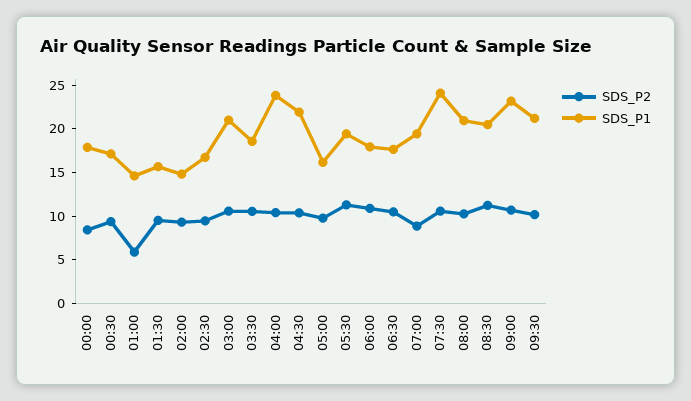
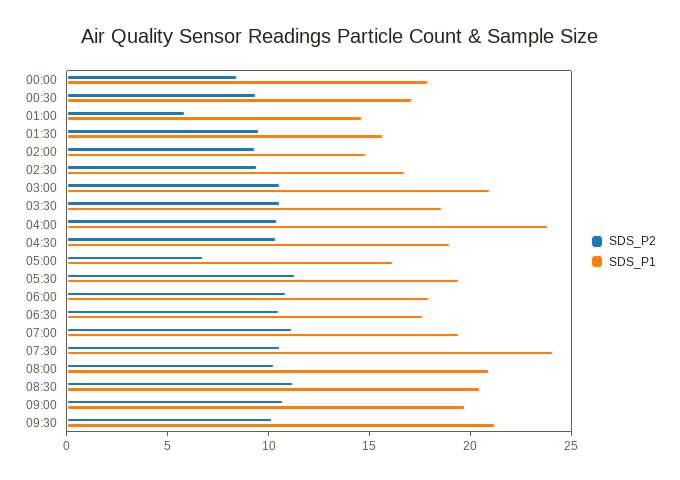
SDS_P1, 04:30: 22 -> 19
SDS_P2, 05:00: 10 -> 7
SDS_P2, 07:00: 9 -> 11
SDS_P1, 09:00: 23 -> 20

